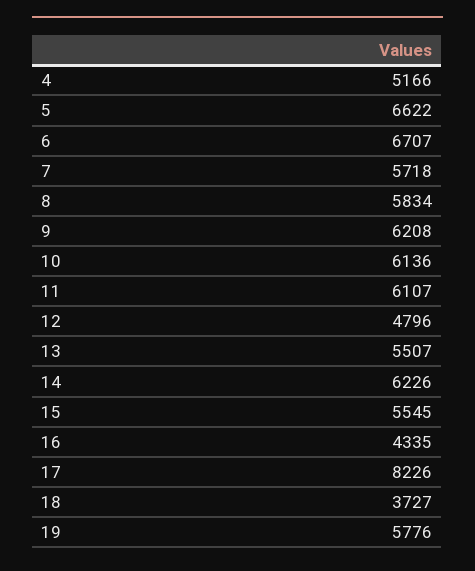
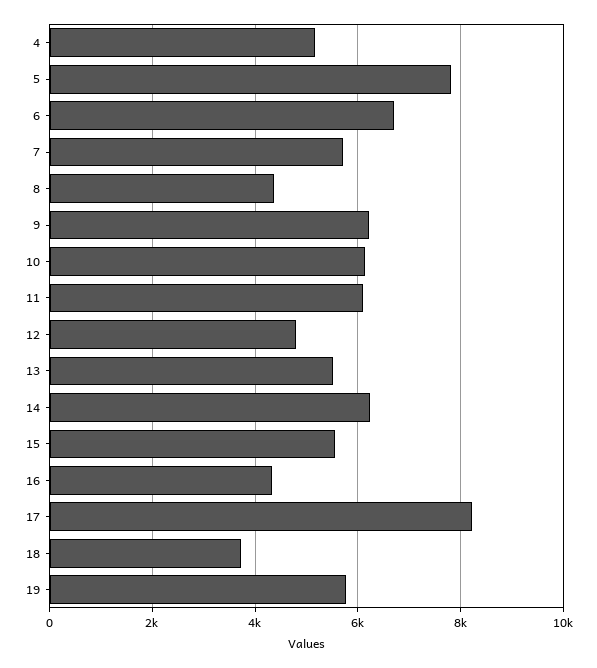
5: 6622 -> 7800
8: 5834 -> 4400

